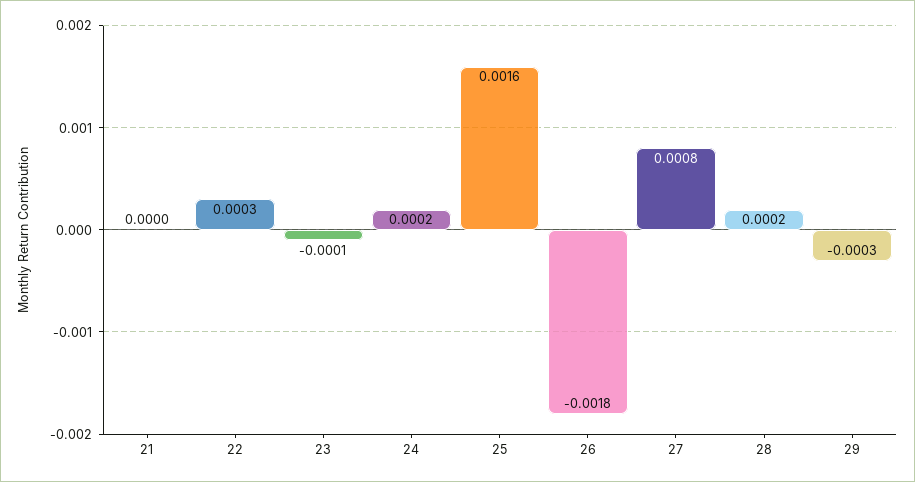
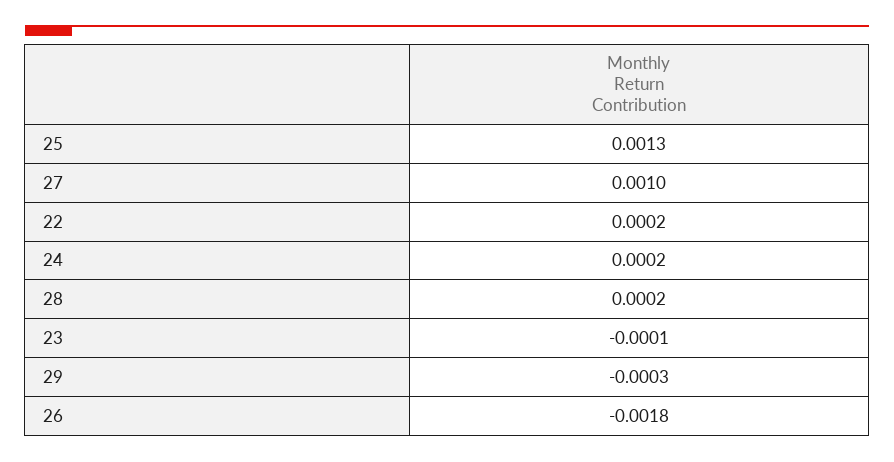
21: 0 -> none
22: 0.0003 -> 0.0002
25: 0.0016 -> 0.0013
27: 0.0008 -> 0.001

